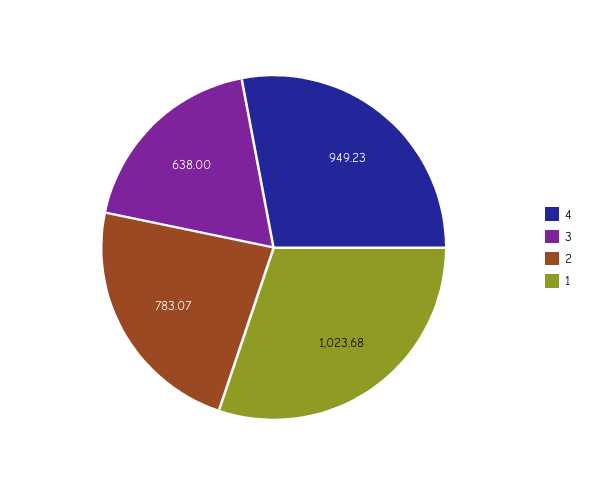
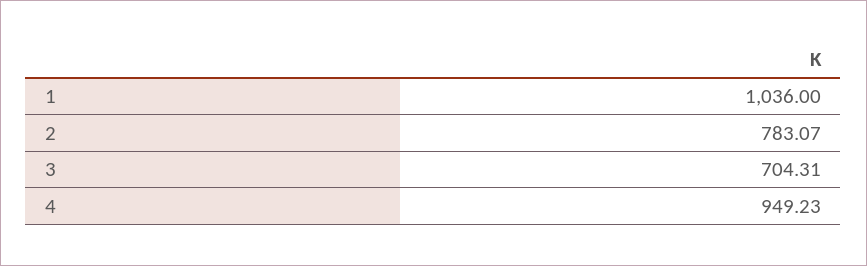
3: 638 -> 704.31
1: 1023.68 -> 1036

